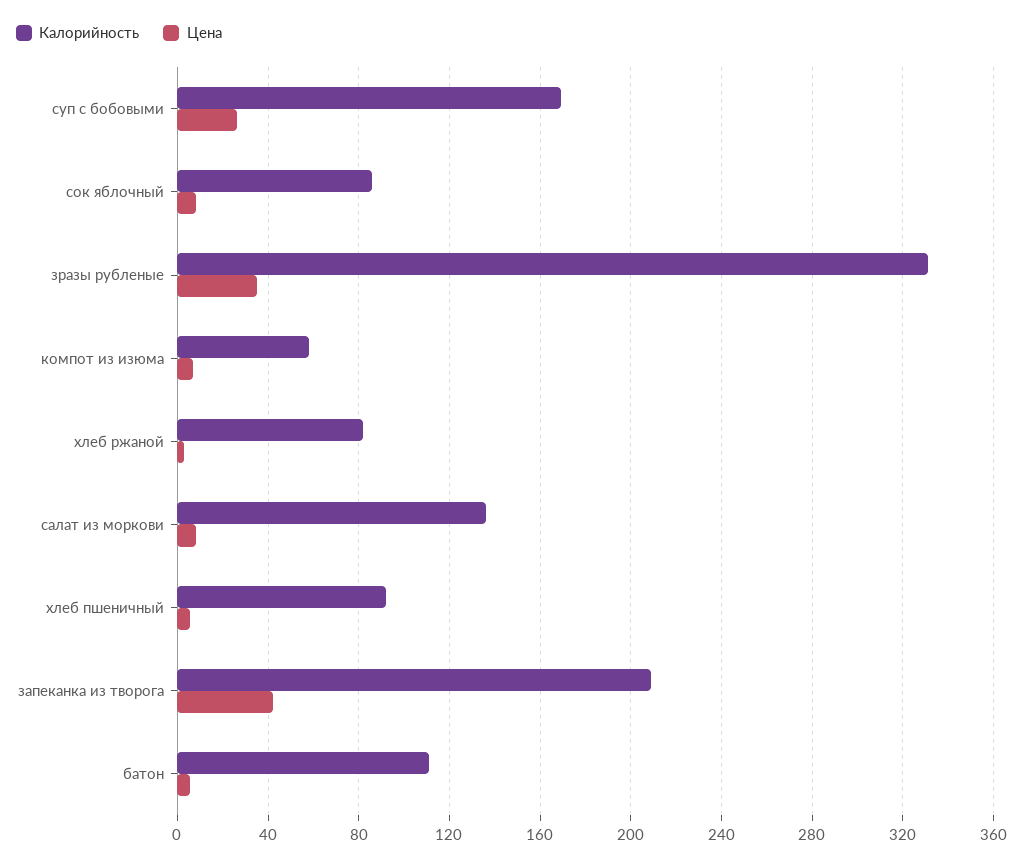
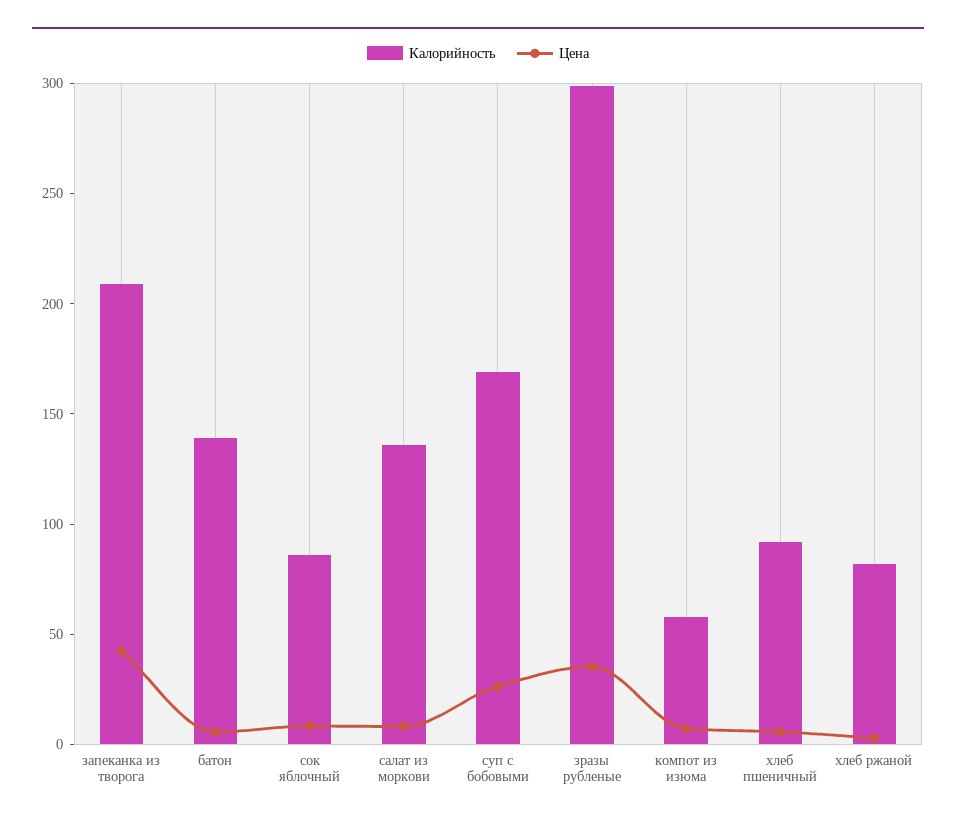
Калорийность, зразы рубленые: 330 -> 300
Калорийность, батон: 110 -> 140

